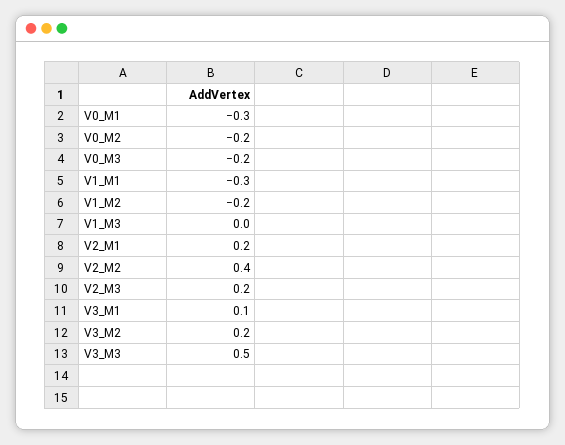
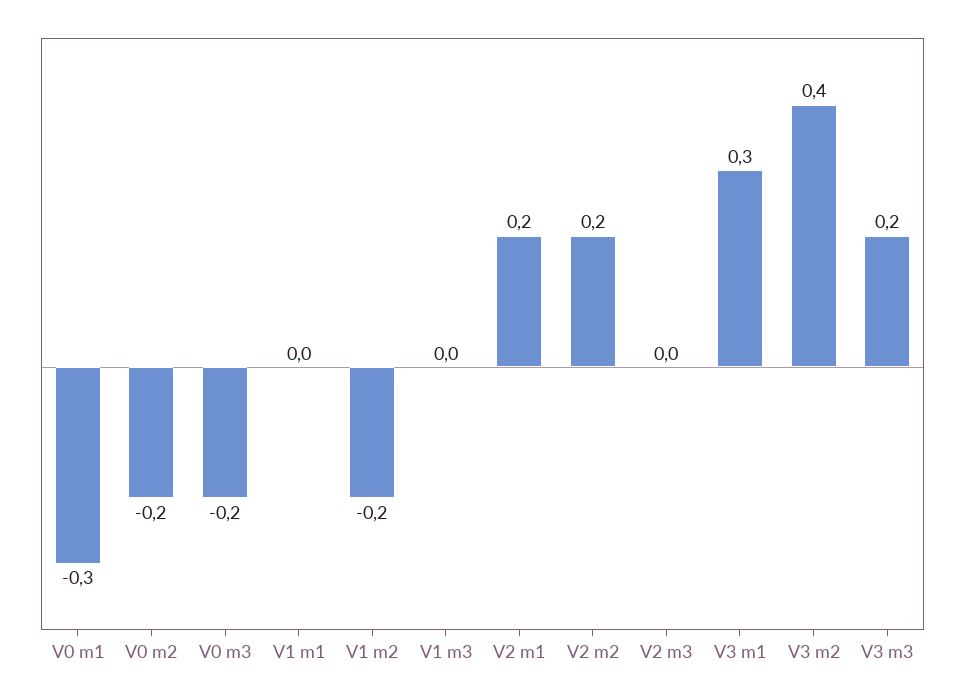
V1_M1: -0.3 -> 0
V2_M2: 0.4 -> 0.2
V2_M3: 0.2 -> 0
V3_M1: 0.1 -> 0.3
V3_M2: 0.2 -> 0.4
V3_M3: 0.5 -> 0.2

